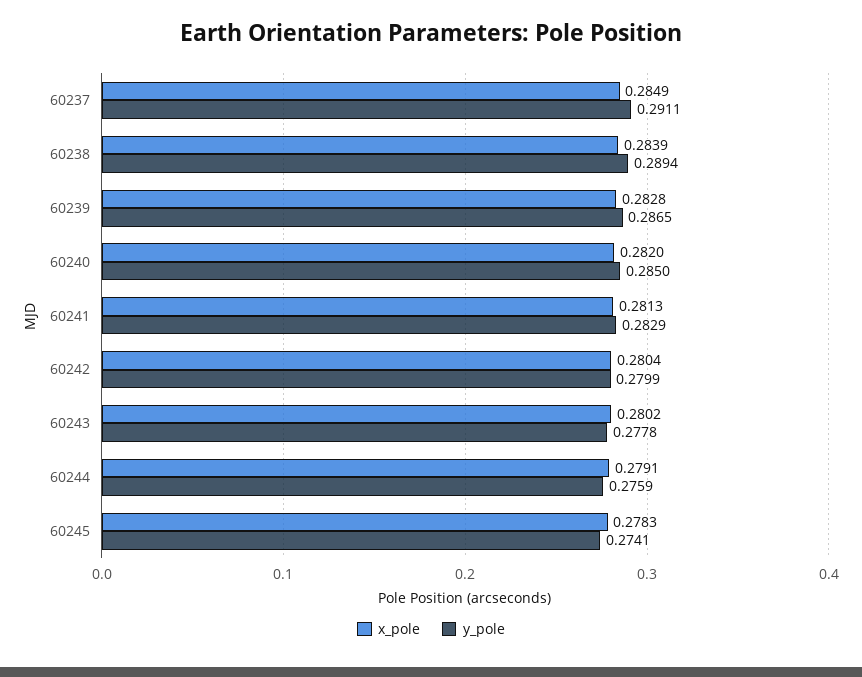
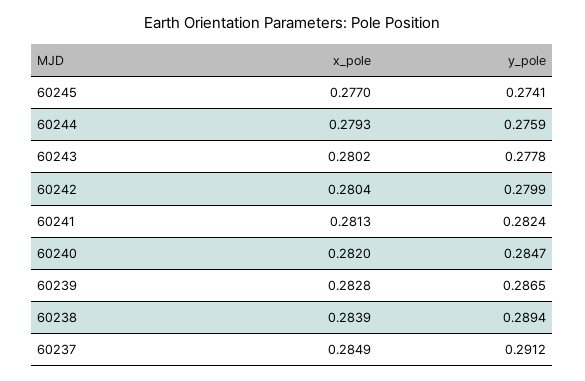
y_pole, 60237: 0.2911 -> 0.2912
y_pole, 60240: 0.285 -> 0.2847
y_pole, 60241: 0.2829 -> 0.2824
x_pole, 60244: 0.2791 -> 0.2793
x_pole, 60245: 0.2783 -> 0.277

